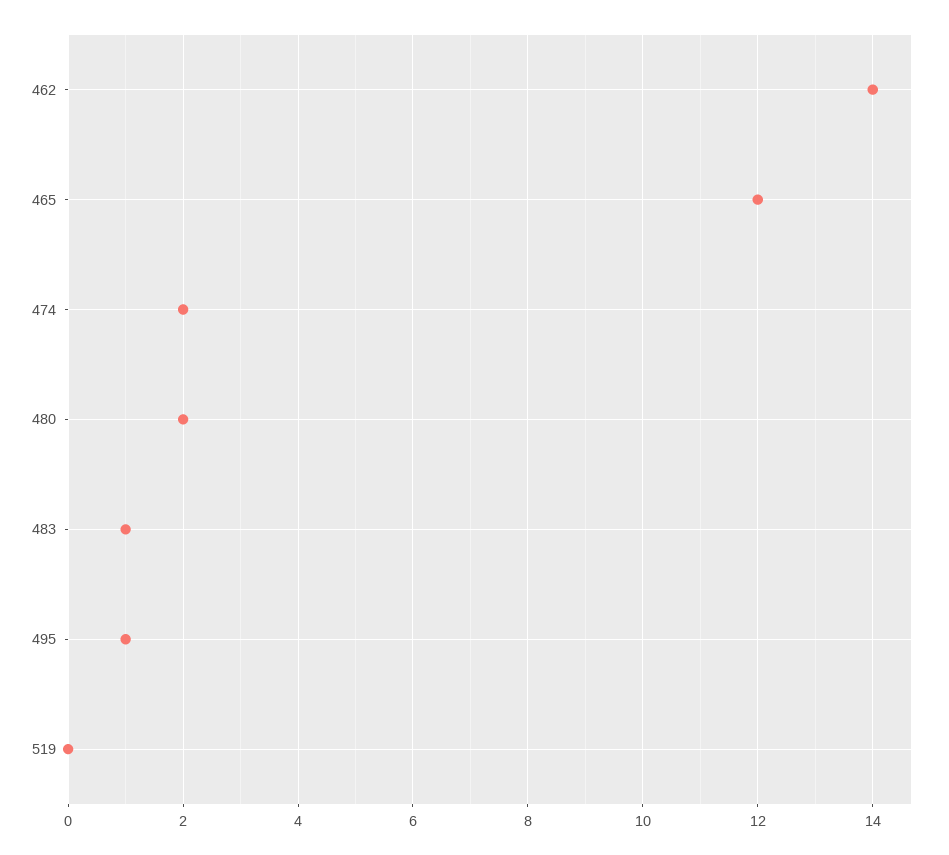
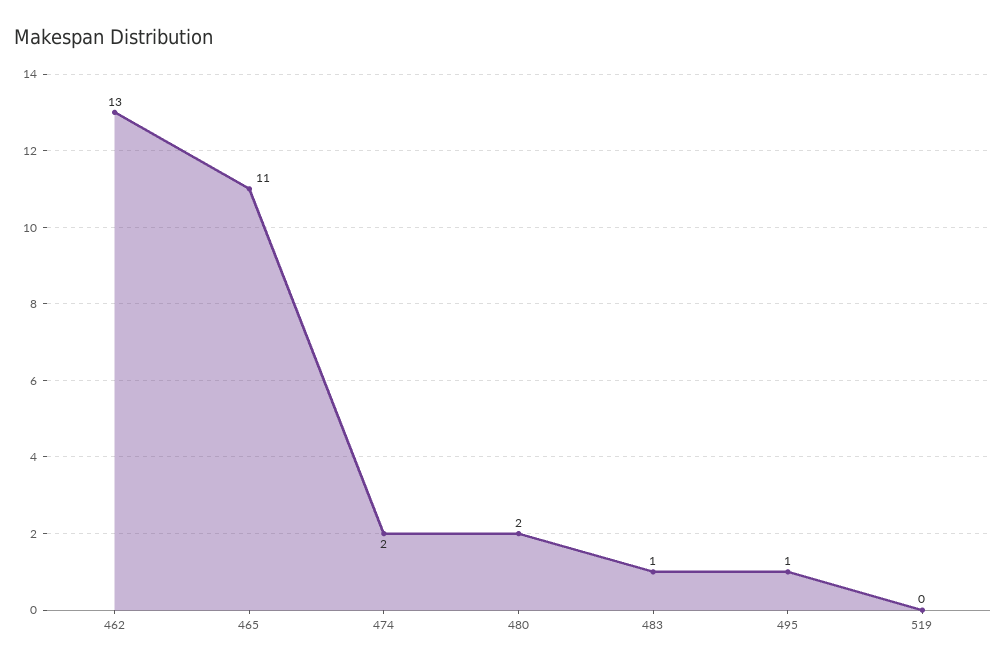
462: 14 -> 13
465: 12 -> 11

